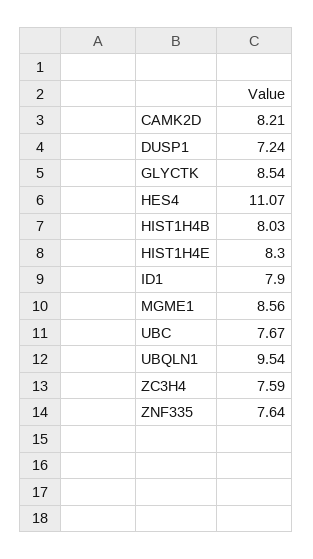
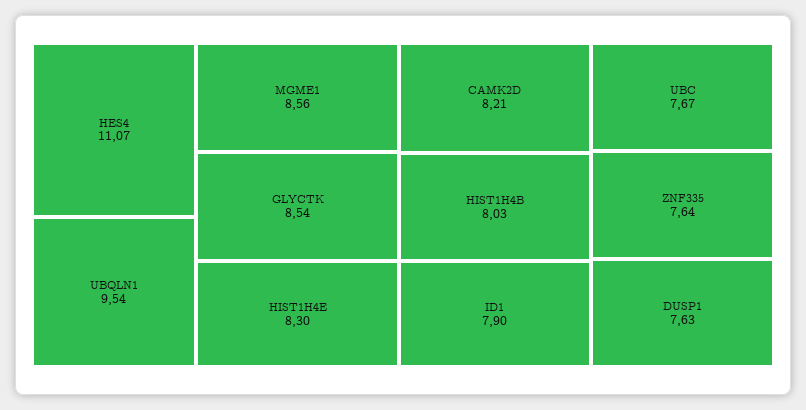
DUSP1: 7.24 -> 7.63
ZC3H4: 7.59 -> none

